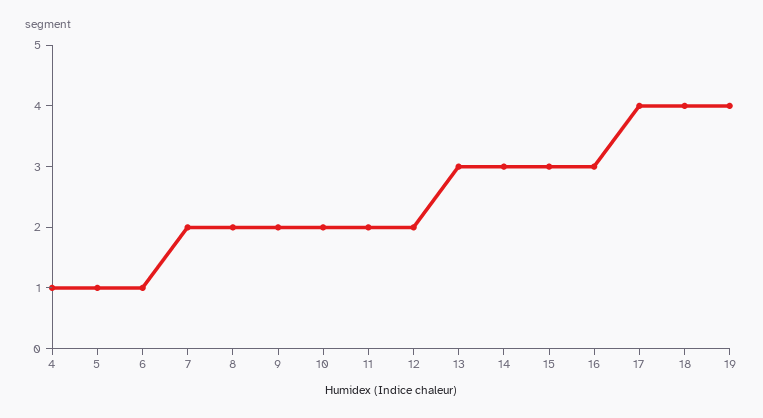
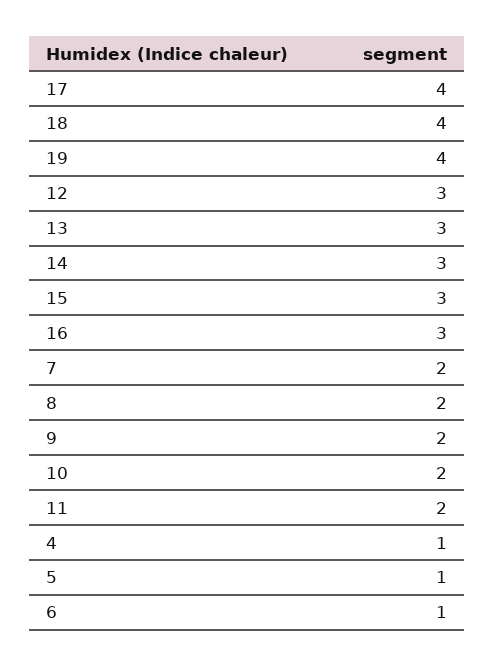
12: 2 -> 3

